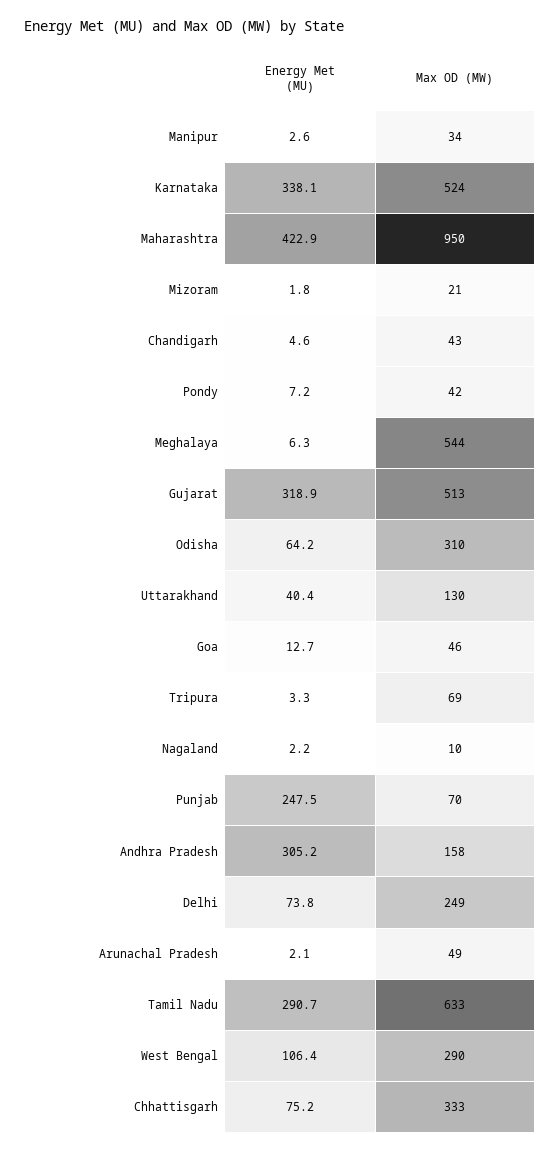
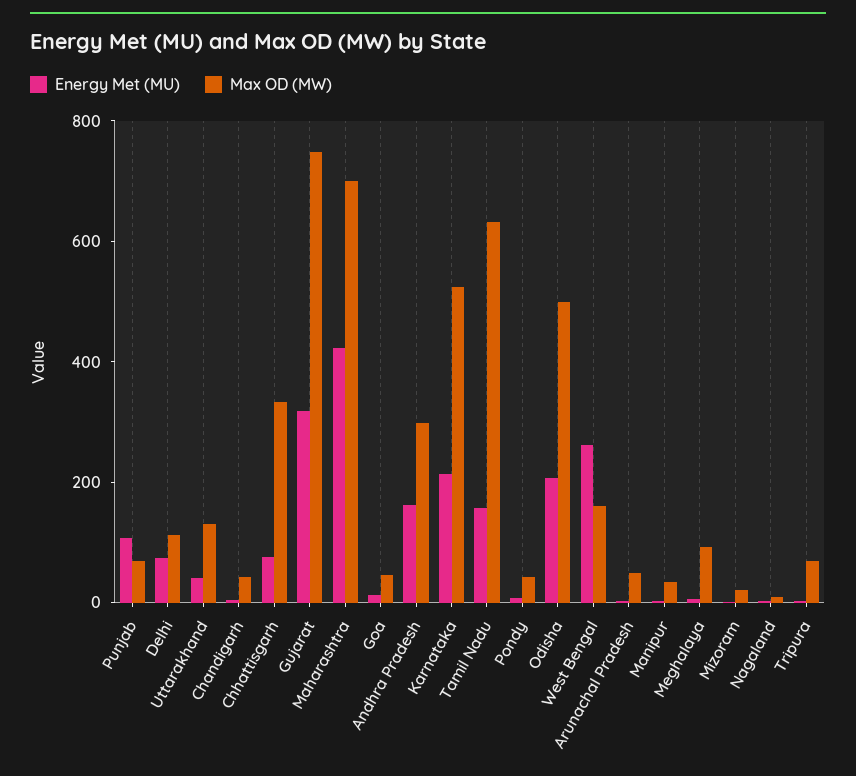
Energy Met (MU), Karnataka: 338.1 -> 200
Max OD (MW), Maharashtra: 950 -> 700
Max OD (MW), Meghalaya: 544 -> 100
Max OD (MW), Gujarat: 513 -> 750
Energy Met (MU), Odisha: 64.2 -> 200
Max OD (MW), Odisha: 310 -> 500
Energy Met (MU), Punjab: 247.5 -> 100
Energy Met (MU), Andhra Pradesh: 305.2 -> 150
Max OD (MW), Andhra Pradesh: 158 -> 300
Max OD (MW), Delhi: 249 -> 100
Energy Met (MU), Tamil Nadu: 290.7 -> 150
Energy Met (MU), West Bengal: 106.4 -> 250
Max OD (MW), West Bengal: 290 -> 150

